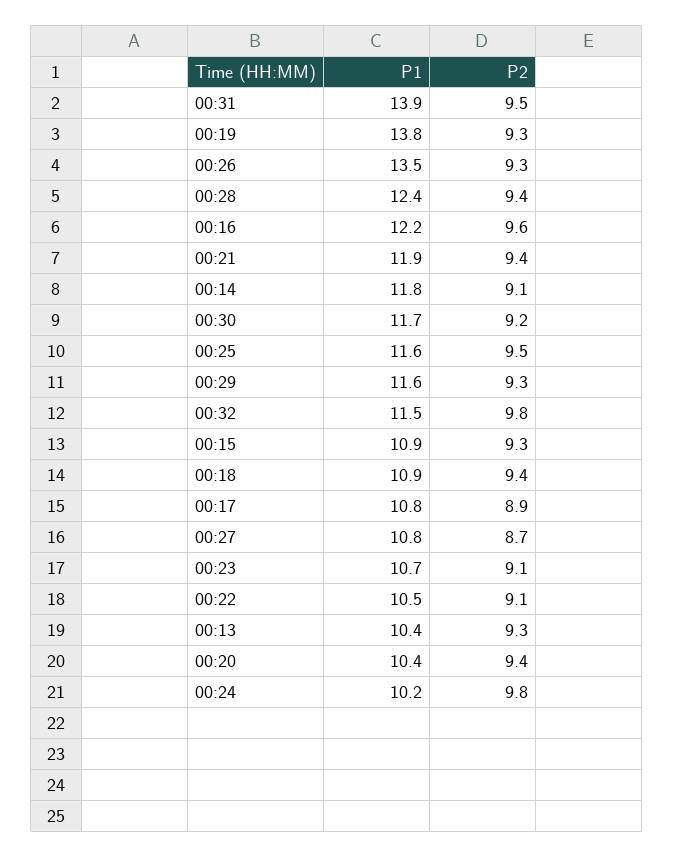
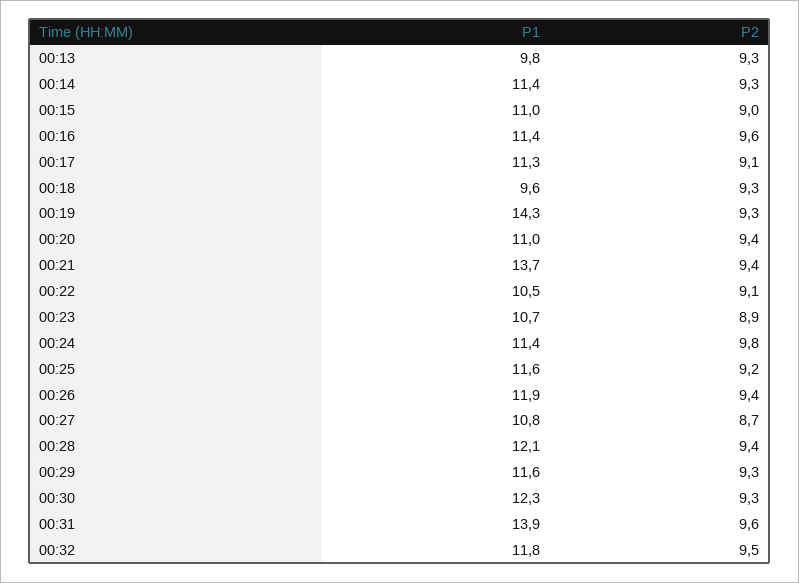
P2, 00:31: 9.5 -> 9.6
P1, 00:19: 13.8 -> 14.3
P1, 00:26: 13.5 -> 11.9
P2, 00:26: 9.3 -> 9.4
P1, 00:28: 12.4 -> 12.1
P1, 00:16: 12.2 -> 11.4
P1, 00:21: 11.9 -> 13.7
P1, 00:14: 11.8 -> 11.4
P2, 00:14: 9.1 -> 9.3
P1, 00:30: 11.7 -> 12.3
P2, 00:30: 9.2 -> 9.3
P2, 00:25: 9.5 -> 9.2
P1, 00:32: 11.5 -> 11.8
P2, 00:32: 9.8 -> 9.5
P1, 00:15: 10.9 -> 11
P2, 00:15: 9.3 -> 9
P1, 00:18: 10.9 -> 9.6
P2, 00:18: 9.4 -> 9.3
P1, 00:17: 10.8 -> 11.3
P2, 00:17: 8.9 -> 9.1
P2, 00:23: 9.1 -> 8.9
P1, 00:13: 10.4 -> 9.8
P1, 00:20: 10.4 -> 11
P1, 00:24: 10.2 -> 11.4

